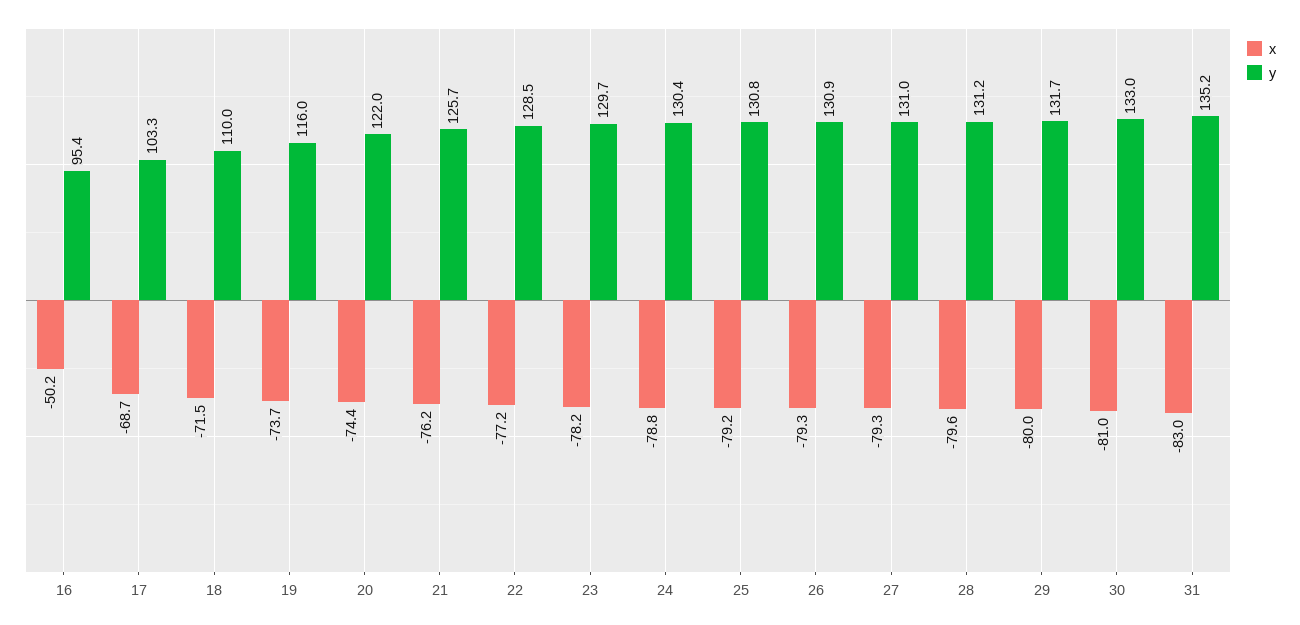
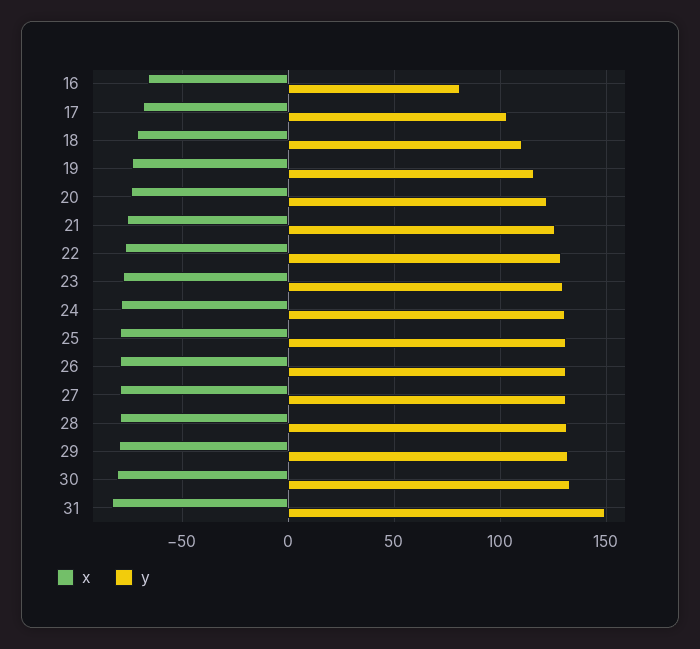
x, 16: -50.2 -> -65
y, 16: 95.4 -> 80
y, 31: 135.2 -> 150

